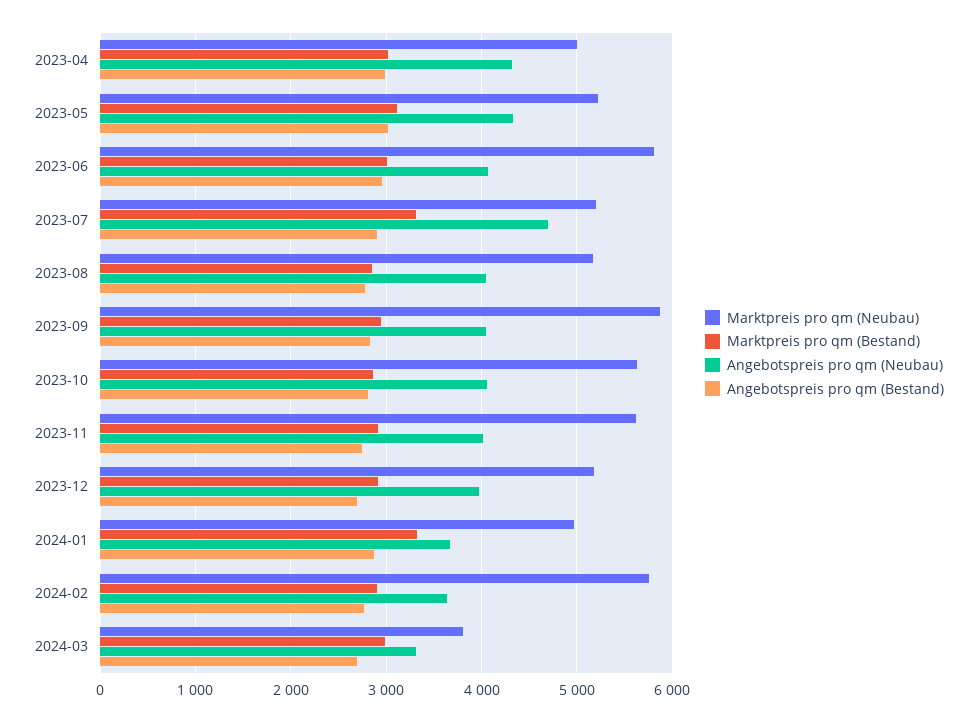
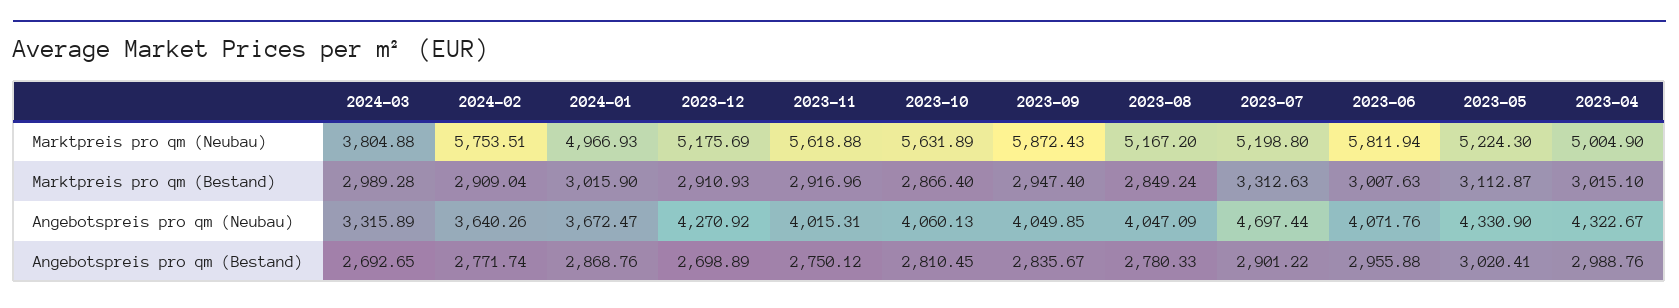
Angebotspreis pro qm (Neubau), 2023-12: 4000 -> 4270.92
Marktpreis pro qm (Bestand), 2024-01: 3300 -> 3015.9

